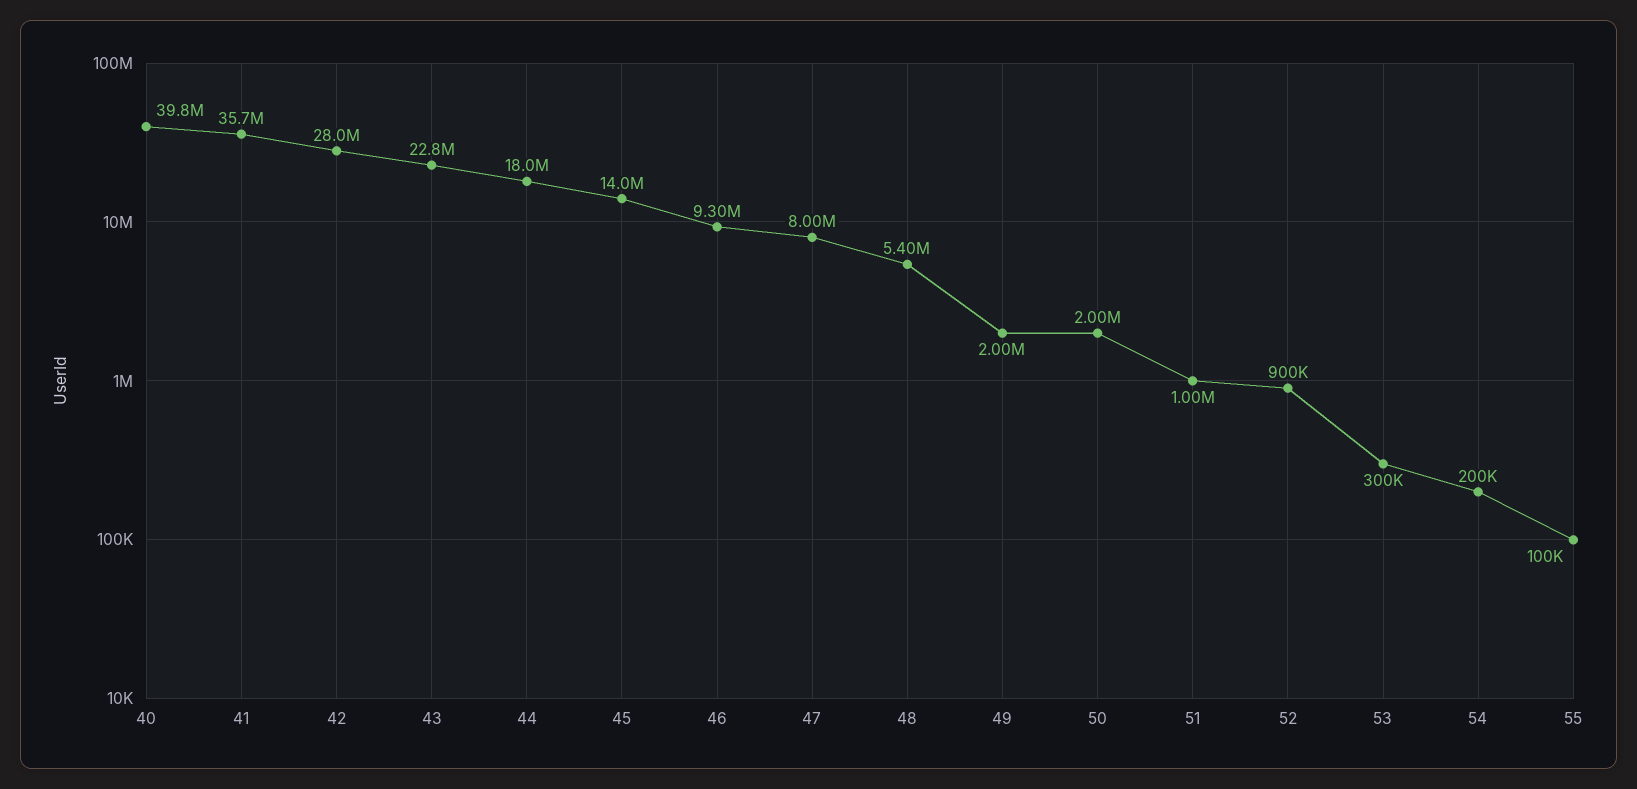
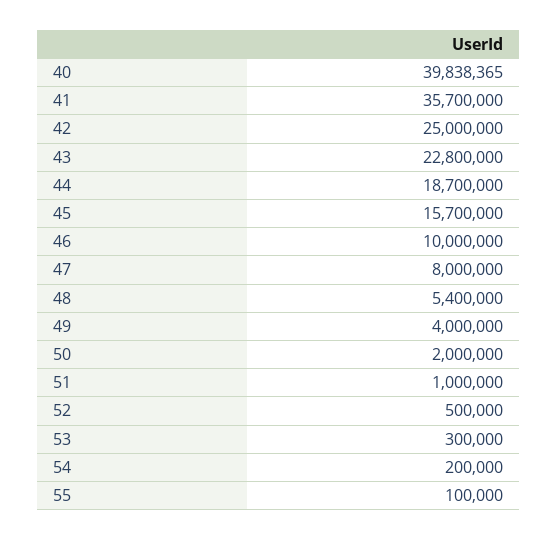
42: 28000000 -> 25000000
44: 18000000 -> 18700000
45: 14000000 -> 15700000
46: 9300000 -> 10000000
49: 2000000 -> 4000000
52: 900000 -> 500000

